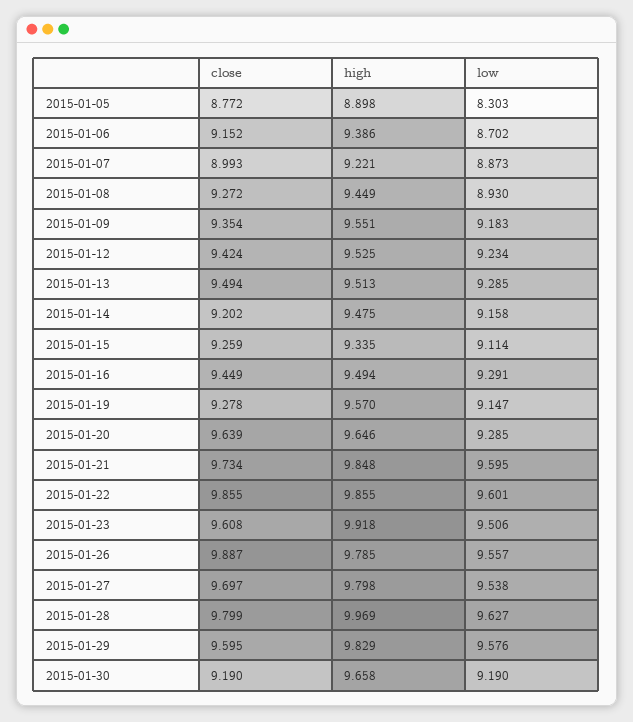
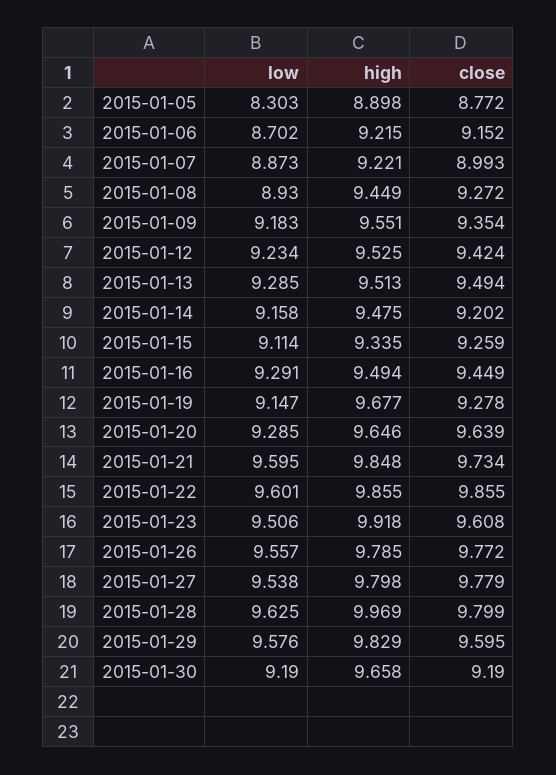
high, 2015-01-06: 9.386 -> 9.215
high, 2015-01-19: 9.57 -> 9.677
close, 2015-01-26: 9.887 -> 9.772
close, 2015-01-27: 9.697 -> 9.779
low, 2015-01-28: 9.627 -> 9.625

